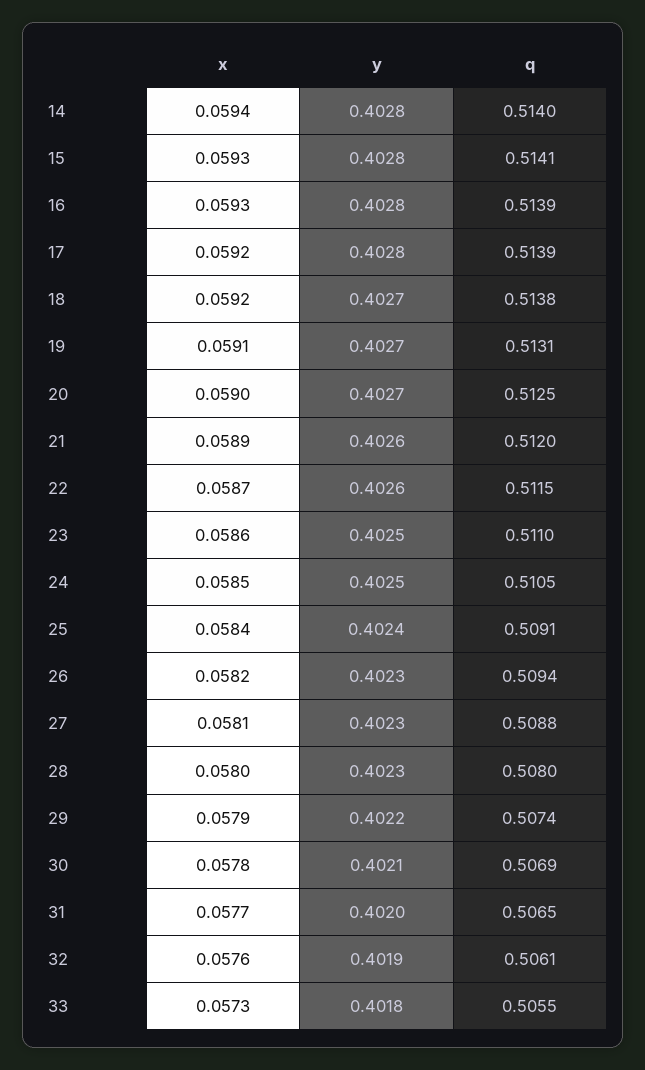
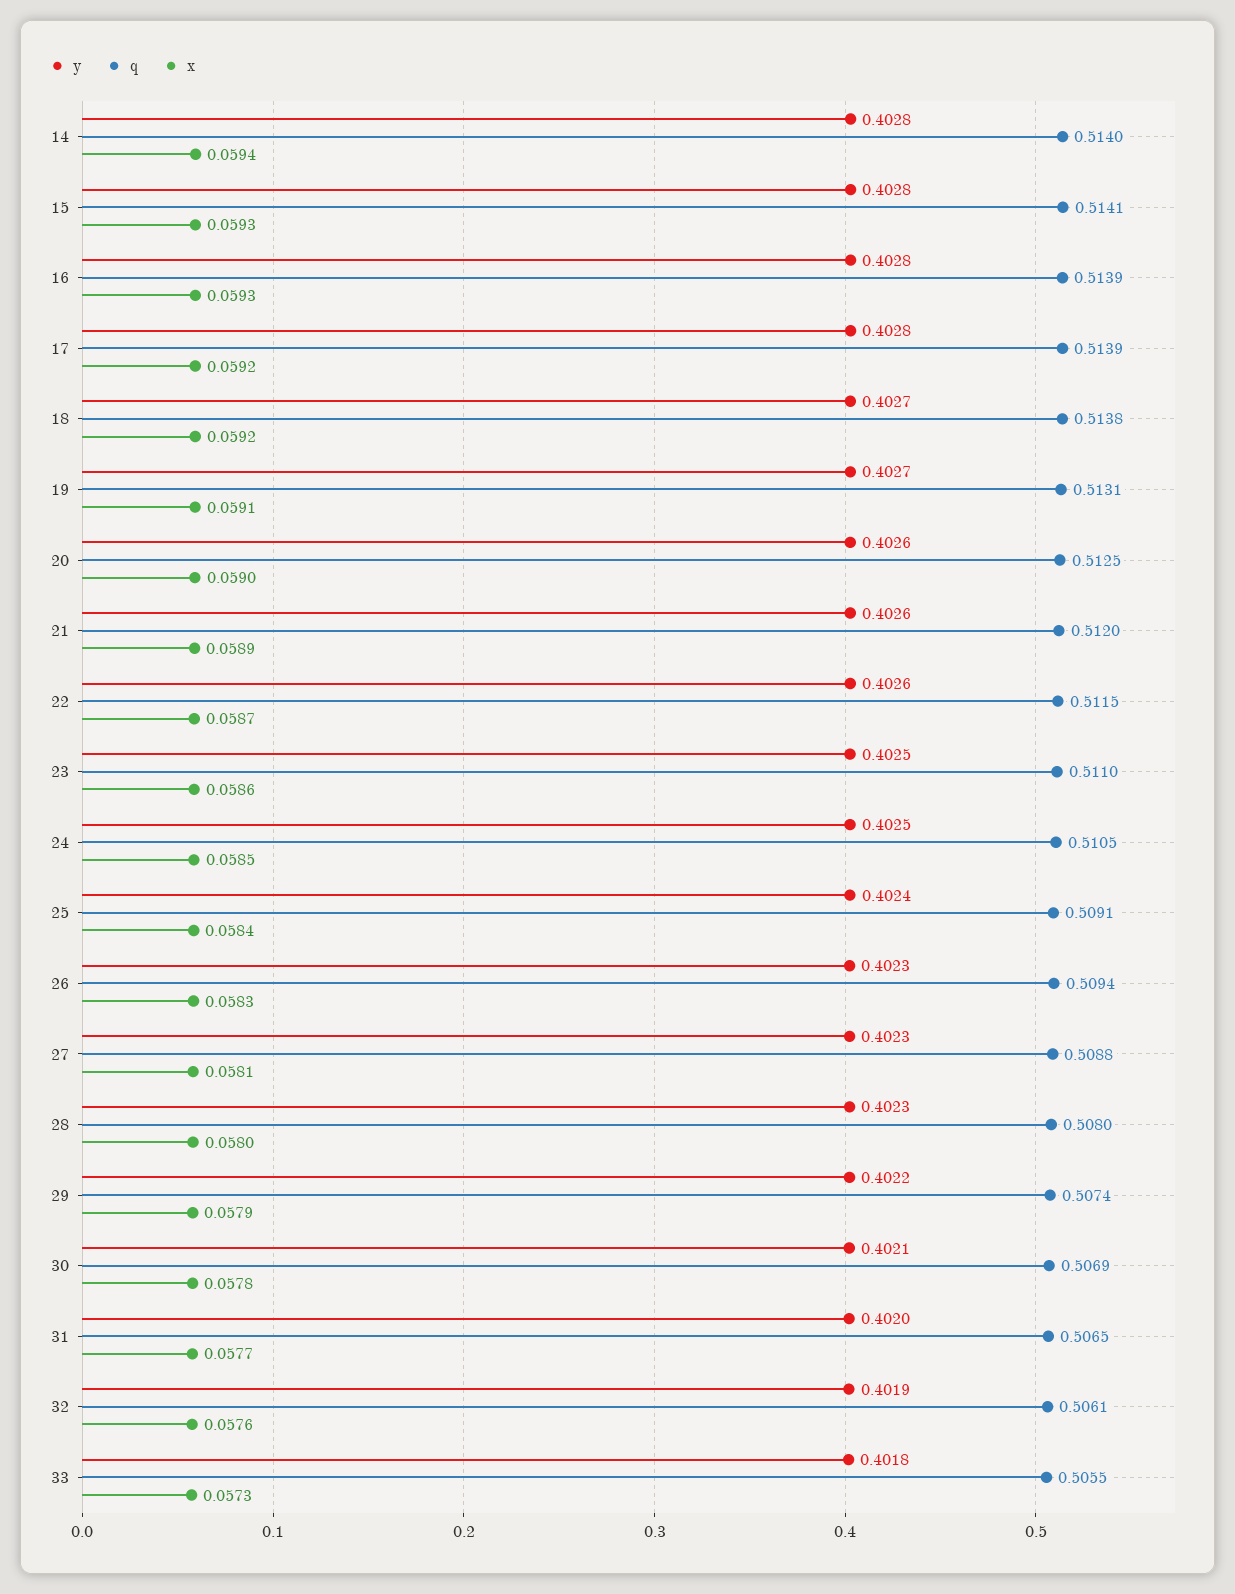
y, 20: 0.4027 -> 0.4026
x, 26: 0.0582 -> 0.0583

